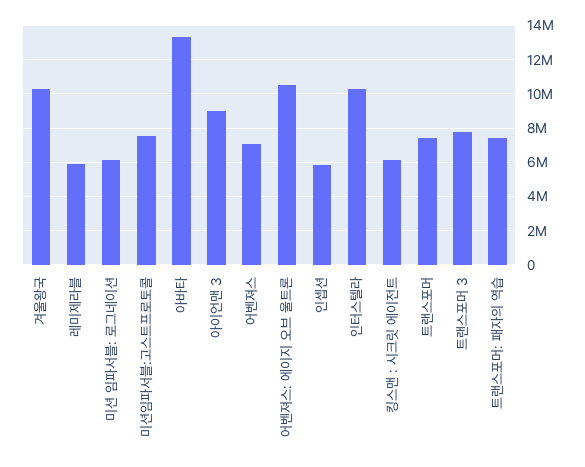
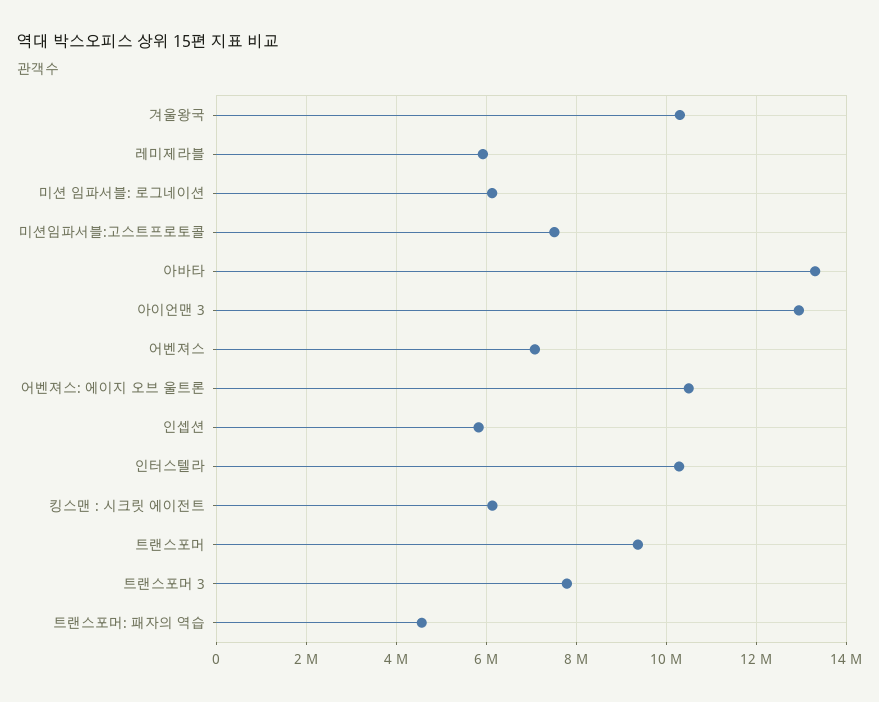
아이언맨 3: 9000000 -> 13000000
트랜스포머: 7500000 -> 9400000
트랜스포머: 패자의 역습: 7500000 -> 4600000

